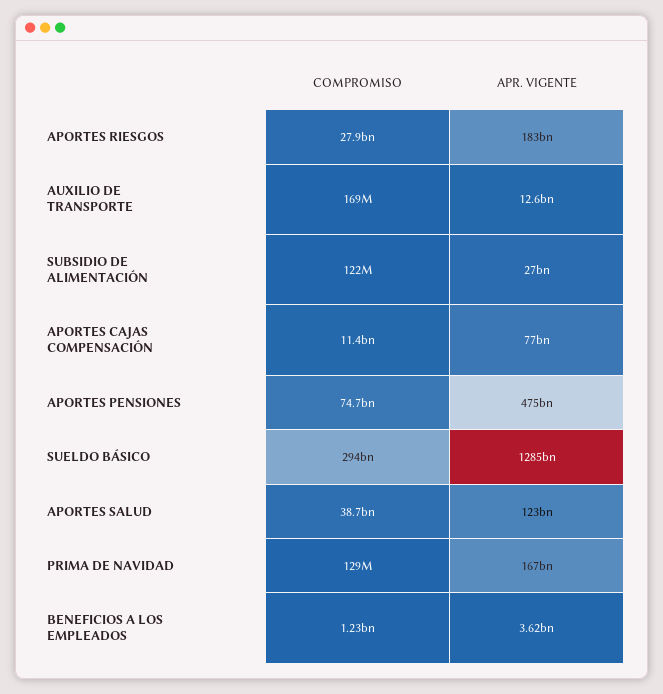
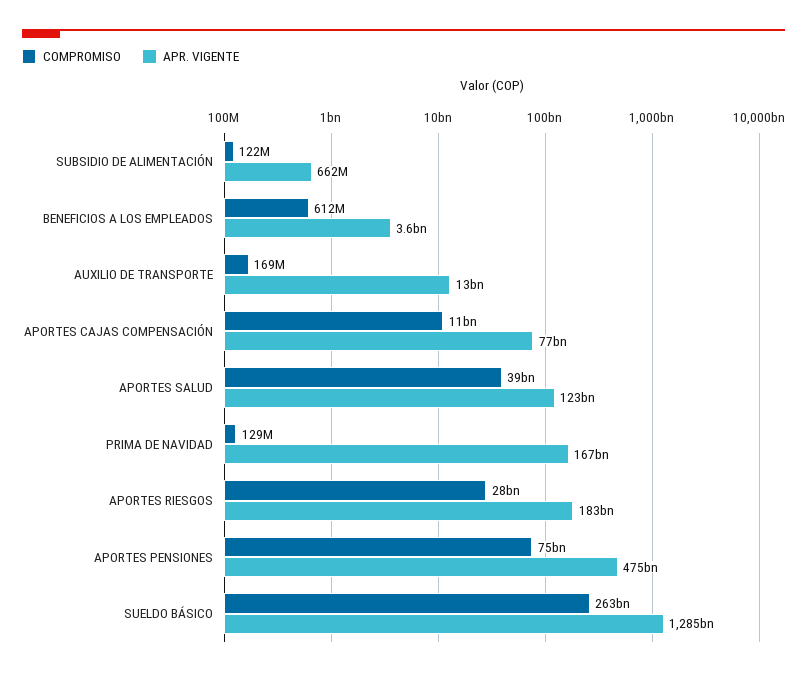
APR. VIGENTE, SUBSIDIO DE ALIMENTACIÓN: 27000000000 -> 662000000
COMPROMISO, SUELDO BÁSICO: 294000000000 -> 263000000000
COMPROMISO, BENEFICIOS A LOS EMPLEADOS: 1230000000 -> 612000000

